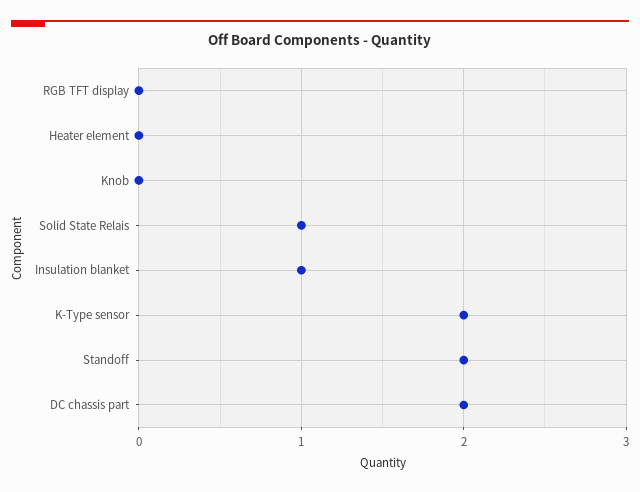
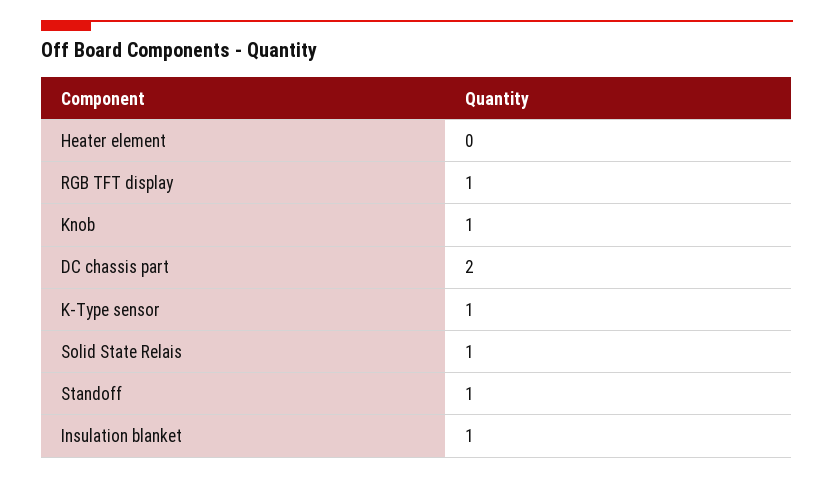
RGB TFT display: 0 -> 1
Knob: 0 -> 1
K-Type sensor: 2 -> 1
Standoff: 2 -> 1

